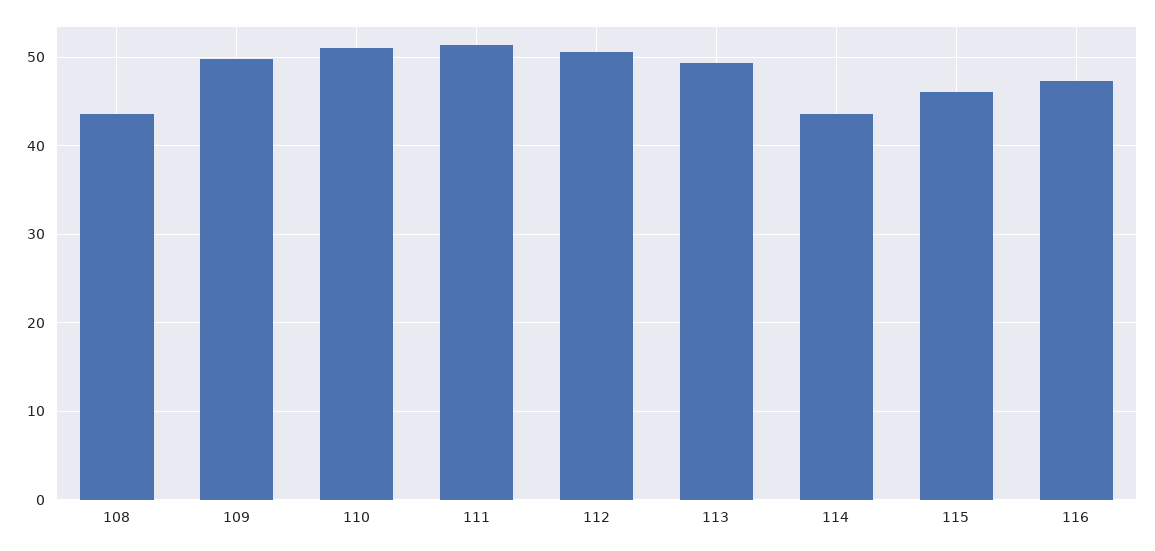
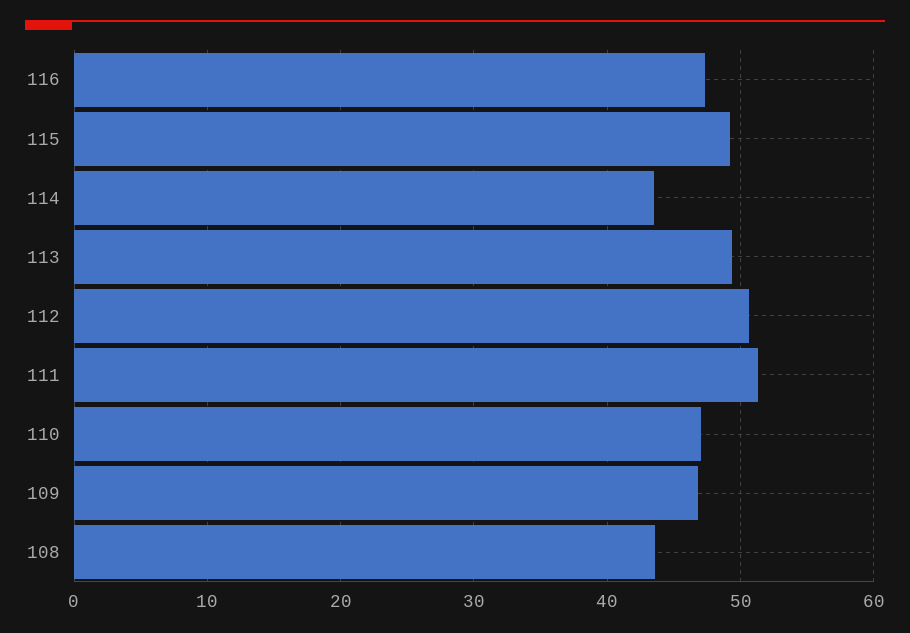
109: 50 -> 47
110: 51 -> 47
115: 46 -> 49

